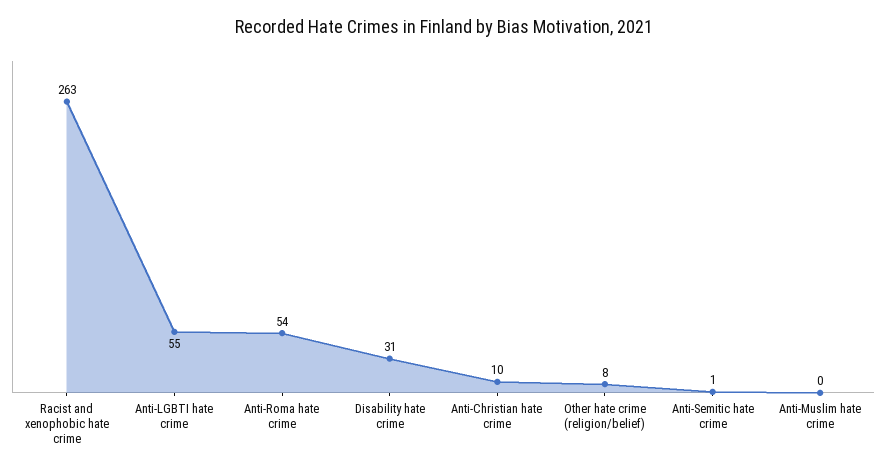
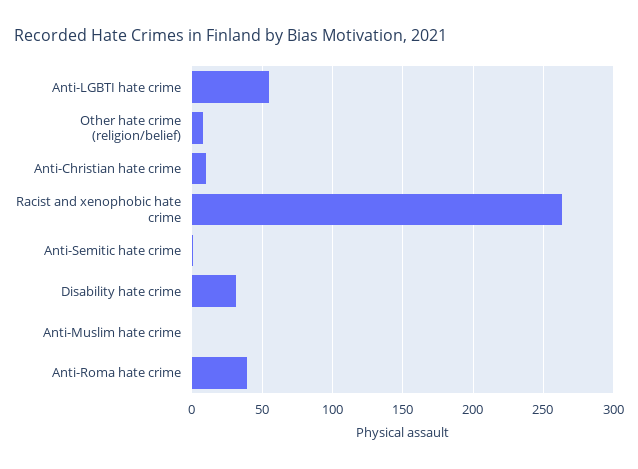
Anti-Roma hate crime: 54 -> 40

